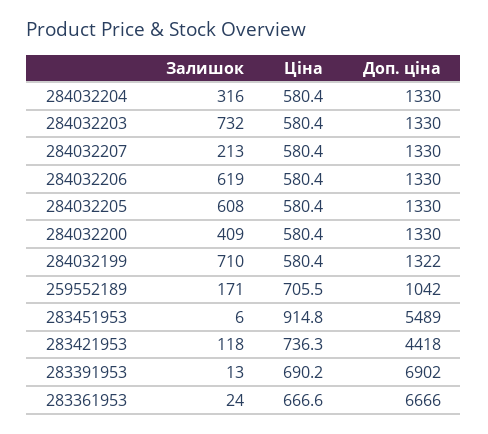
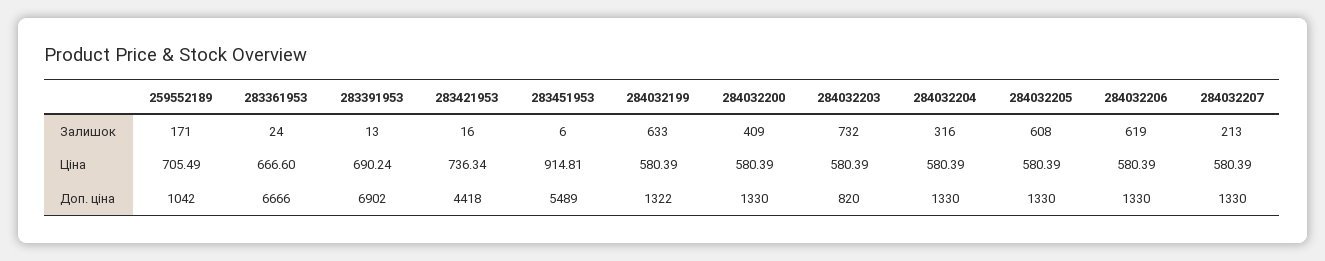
Доп. ціна, 284032203: 1330 -> 820
Залишок, 284032199: 710 -> 633
Залишок, 283421953: 118 -> 16

